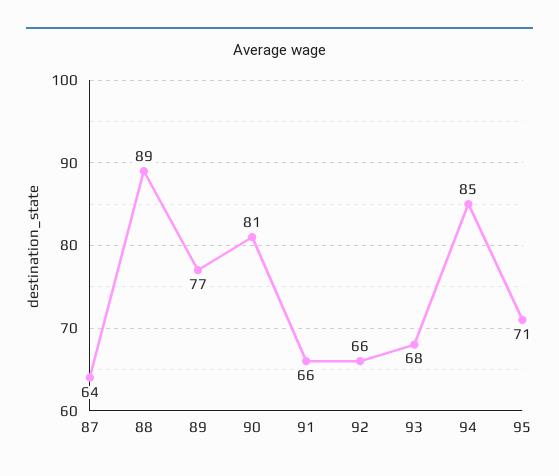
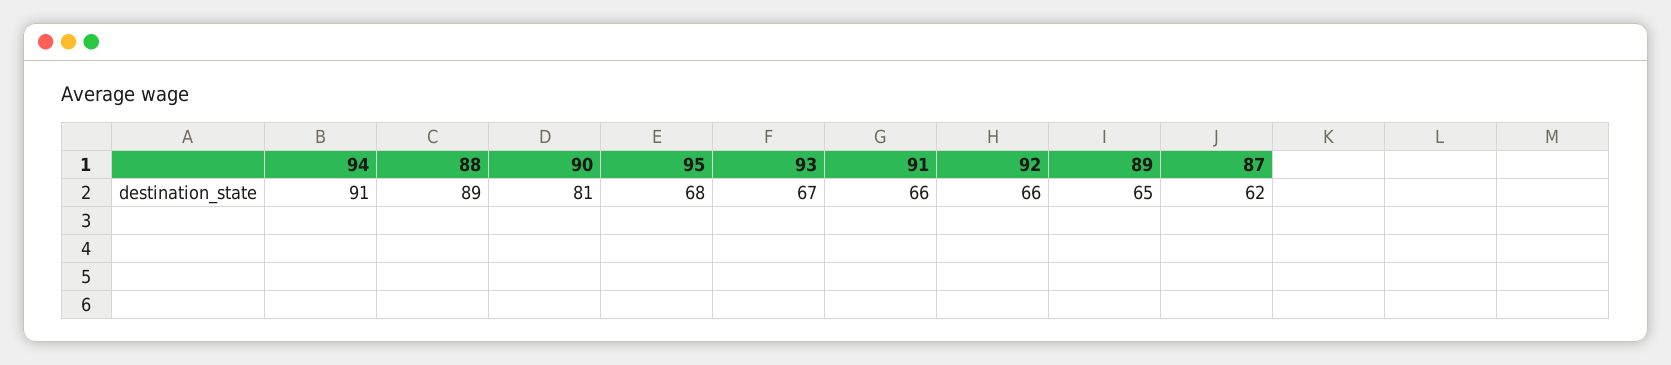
87: 64 -> 62
89: 77 -> 65
93: 68 -> 67
94: 85 -> 91
95: 71 -> 68

